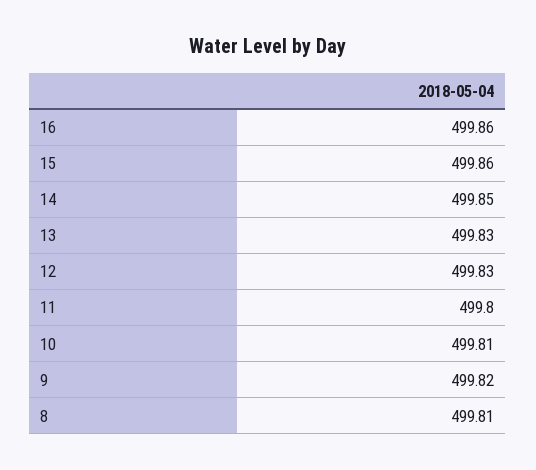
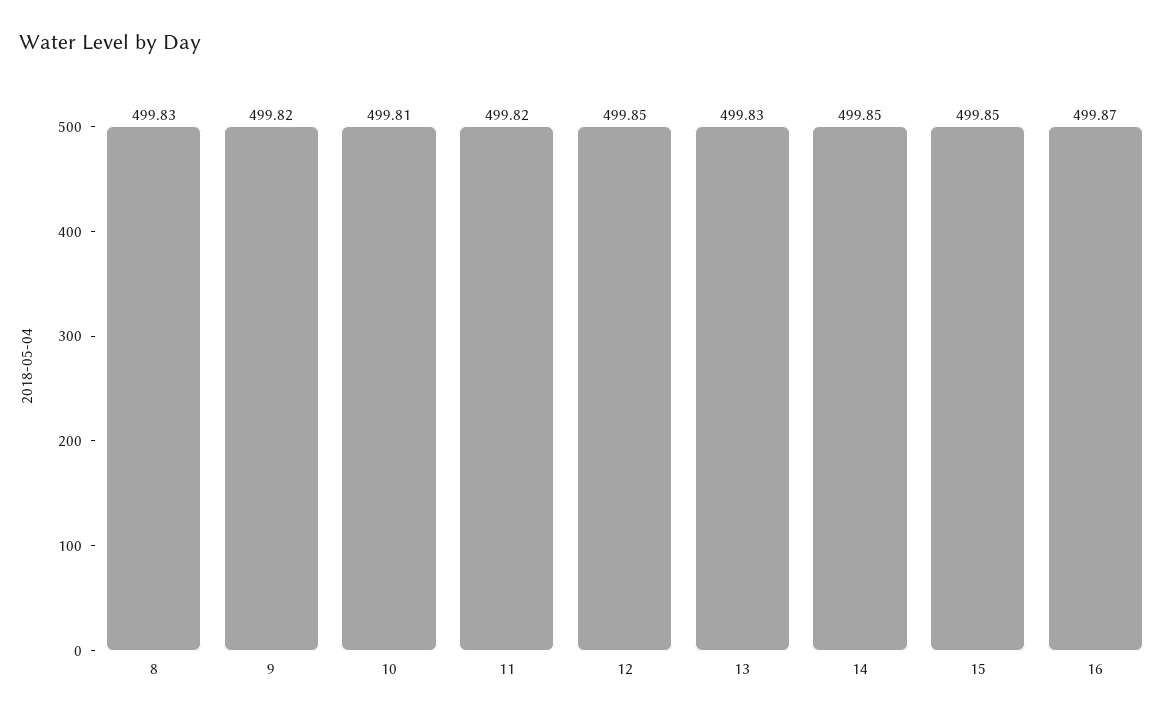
16: 499.86 -> 499.87
15: 499.86 -> 499.85
12: 499.83 -> 499.85
11: 499.8 -> 499.82
8: 499.81 -> 499.83

